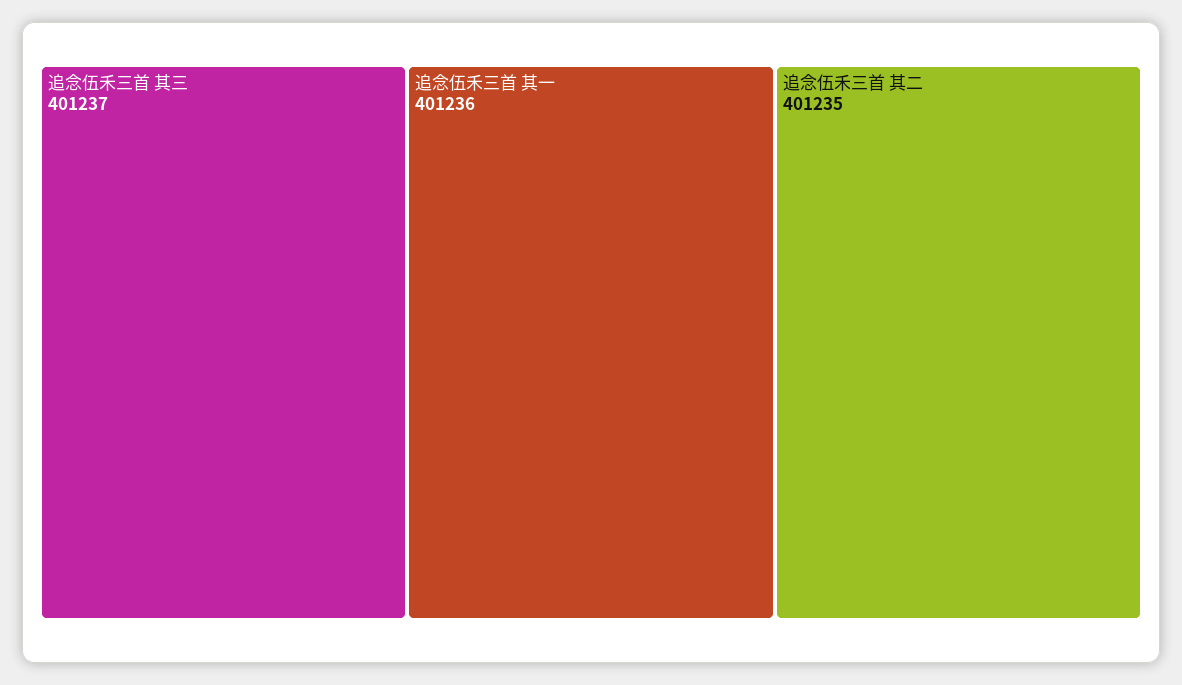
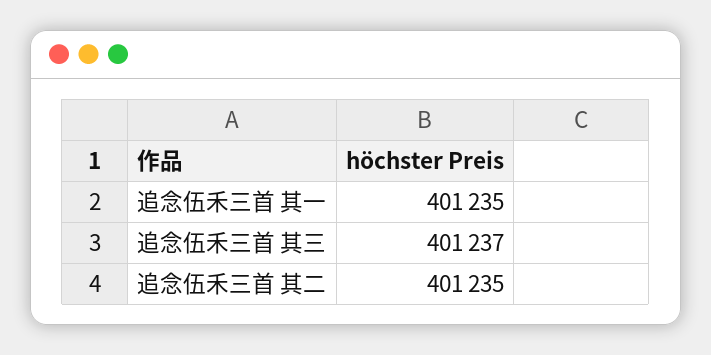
追念伍禾三首 其一: 401236 -> 401235

